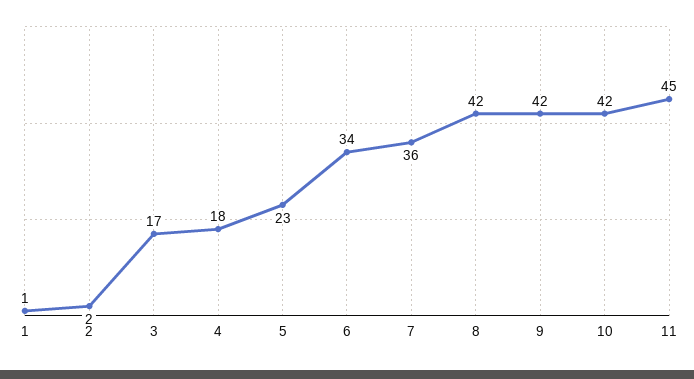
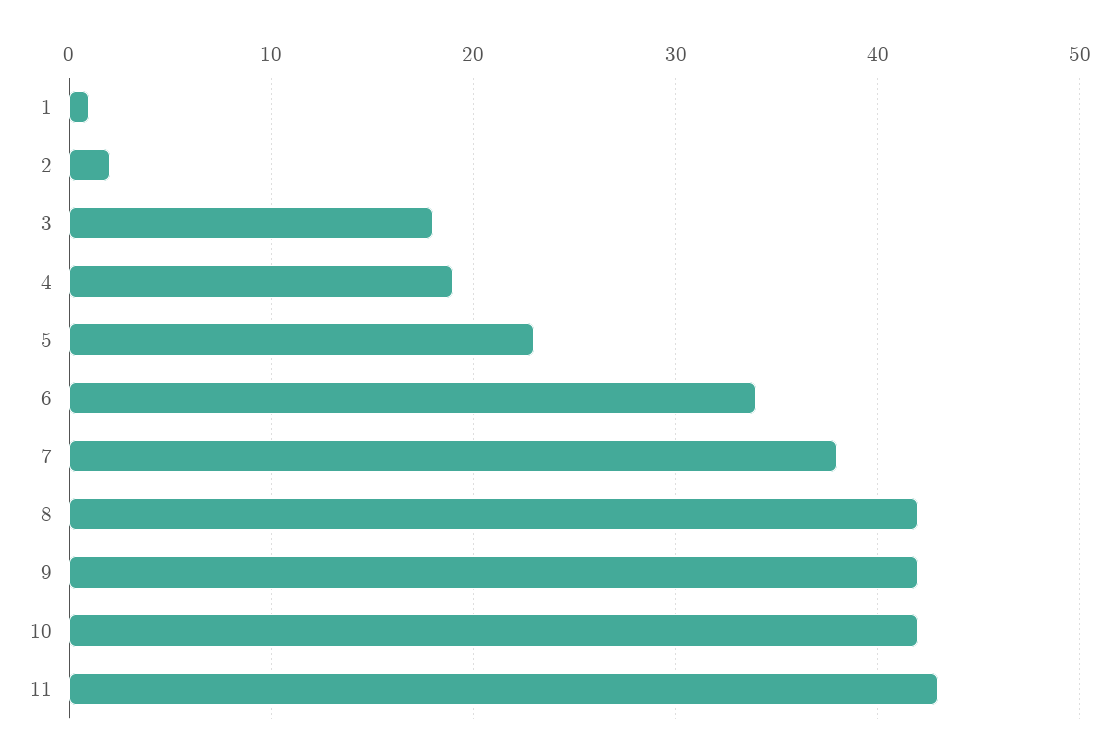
3: 17 -> 18
4: 18 -> 19
7: 36 -> 38
11: 45 -> 43

